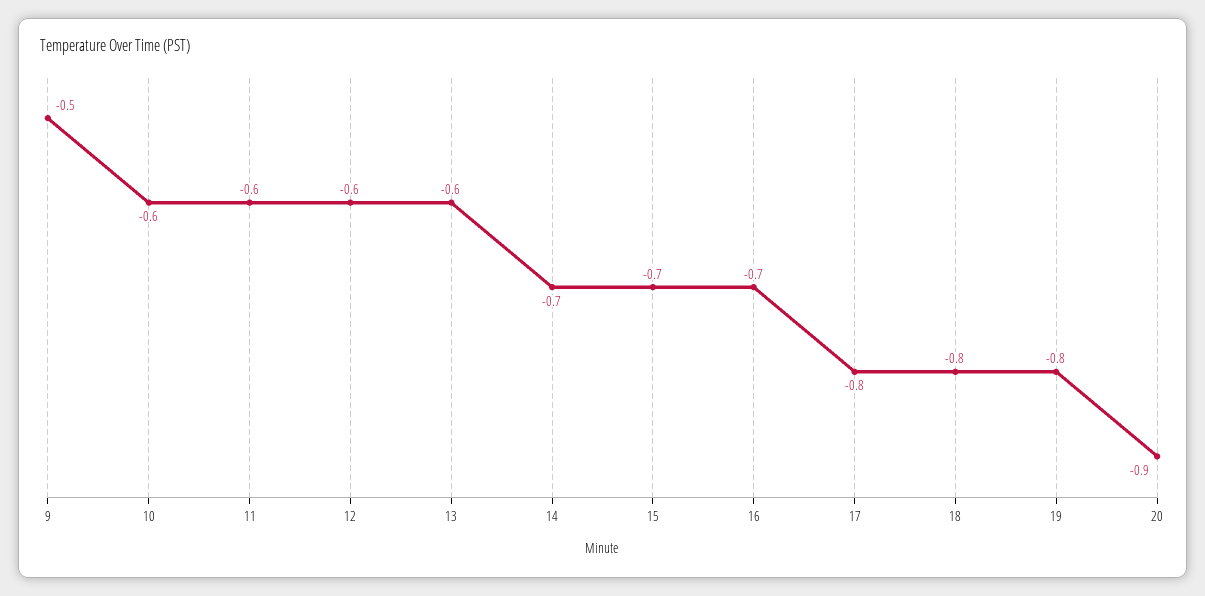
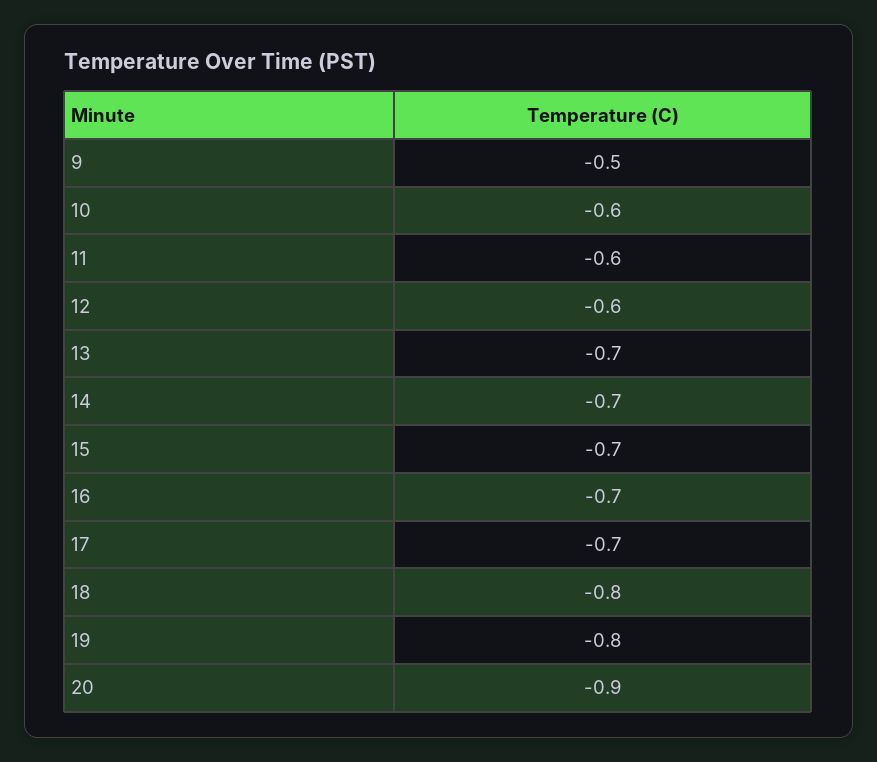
13: -0.6 -> -0.7
17: -0.8 -> -0.7

